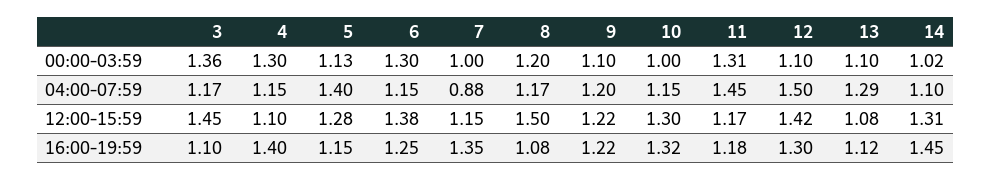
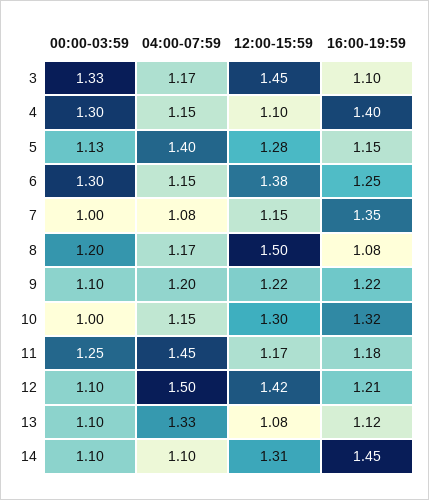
3, 00:00-03:59: 1.36 -> 1.33
11, 00:00-03:59: 1.31 -> 1.25
14, 00:00-03:59: 1.02 -> 1.1
7, 04:00-07:59: 0.88 -> 1.08
13, 04:00-07:59: 1.29 -> 1.33
12, 16:00-19:59: 1.3 -> 1.21

